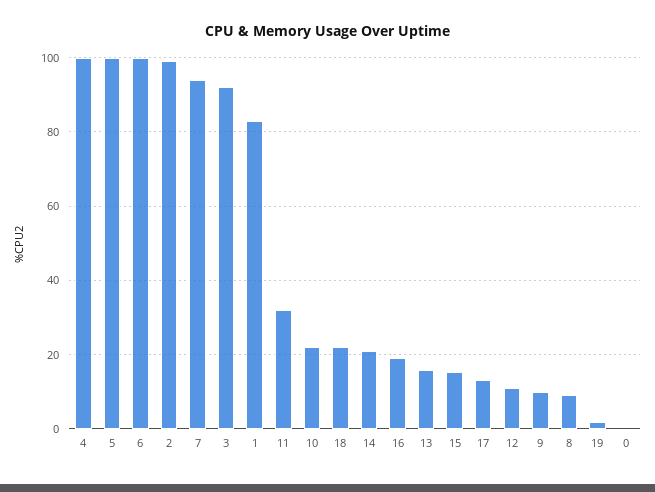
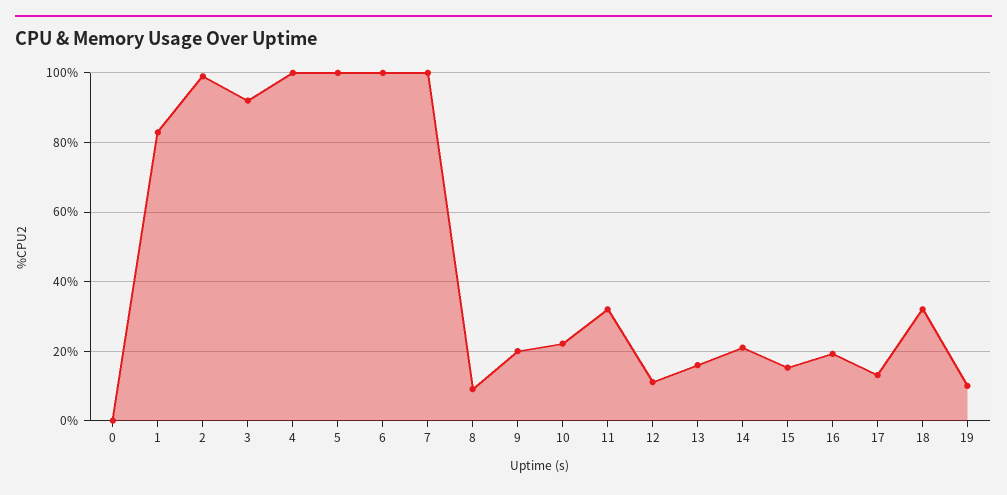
7: 94 -> 100
18: 22 -> 32
9: 10 -> 20
19: 2 -> 10

